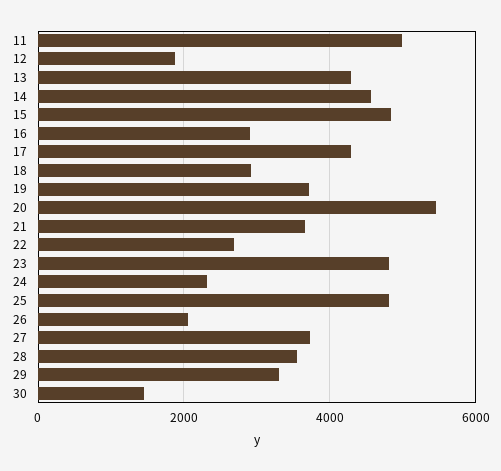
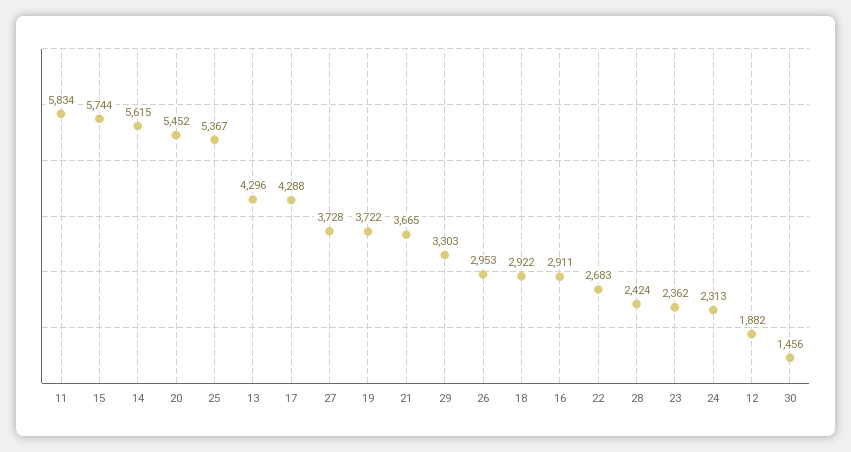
11: 5000 -> 5834
14: 4600 -> 5615
15: 4800 -> 5744
23: 4800 -> 2362
25: 4800 -> 5367
26: 2000 -> 2953
28: 3600 -> 2424

